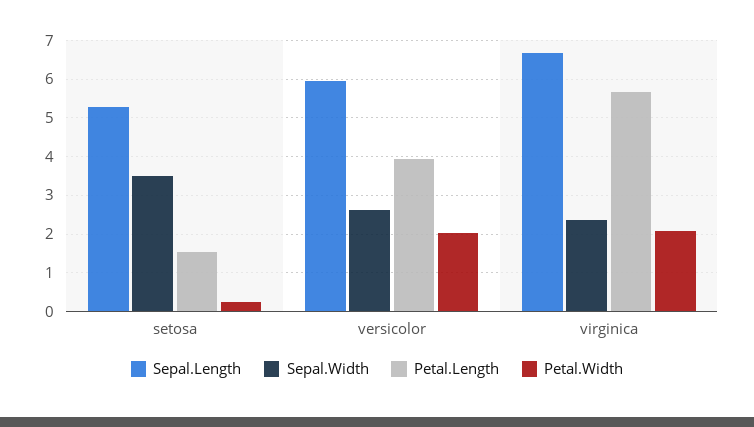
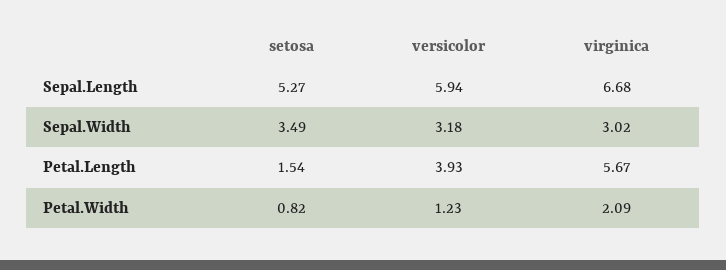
Petal.Width, setosa: 0.2 -> 0.82
Sepal.Width, versicolor: 2.6 -> 3.18
Petal.Width, versicolor: 2 -> 1.23
Sepal.Width, virginica: 2.4 -> 3.02

